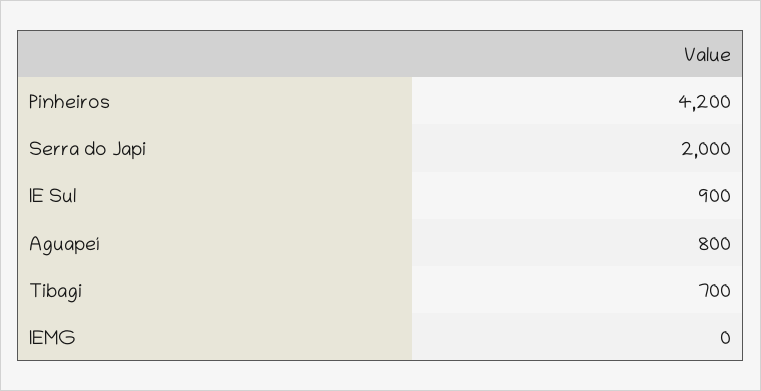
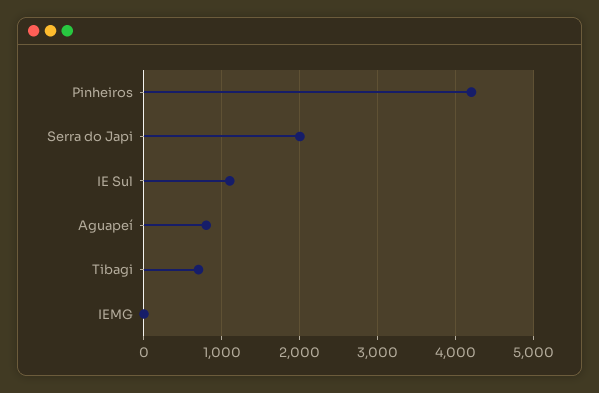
IE Sul: 900 -> 1100

